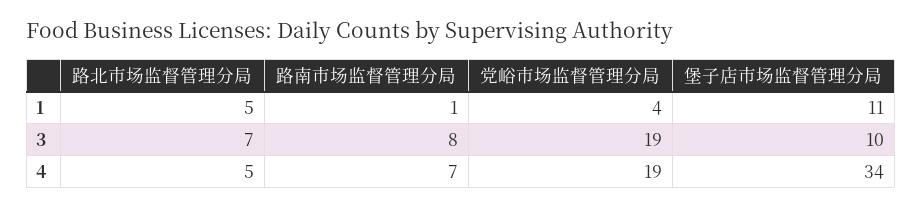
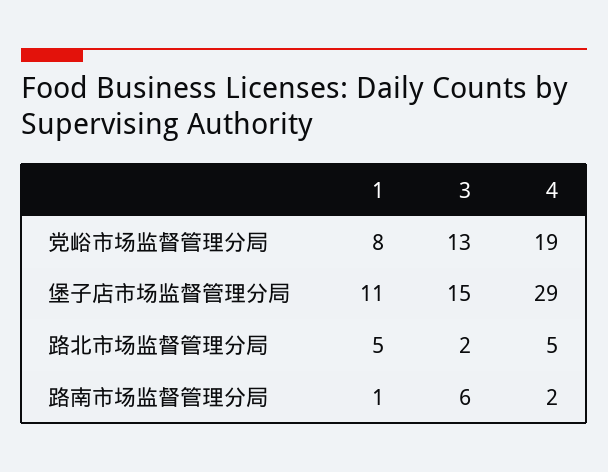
党峪市场监督管理分局, 1: 4 -> 8
路北市场监督管理分局, 3: 7 -> 2
路南市场监督管理分局, 3: 8 -> 6
党峪市场监督管理分局, 3: 19 -> 13
堡子店市场监督管理分局, 3: 10 -> 15
路南市场监督管理分局, 4: 7 -> 2
堡子店市场监督管理分局, 4: 34 -> 29

